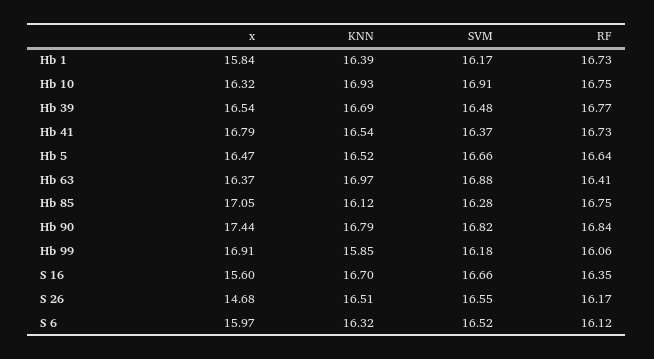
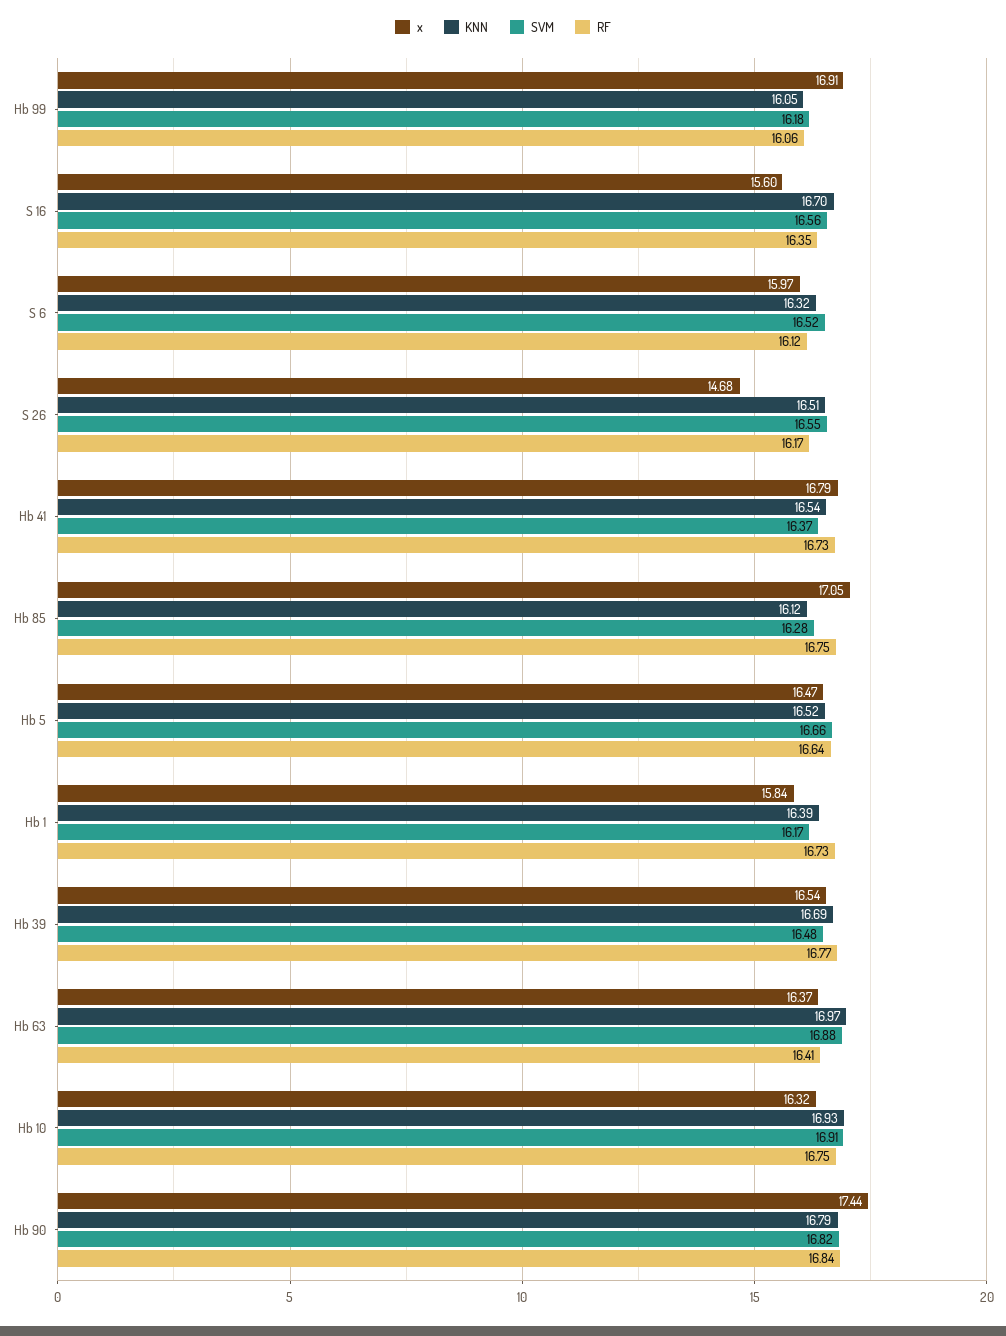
KNN, Hb 99: 15.85 -> 16.05
SVM, S 16: 16.66 -> 16.56

